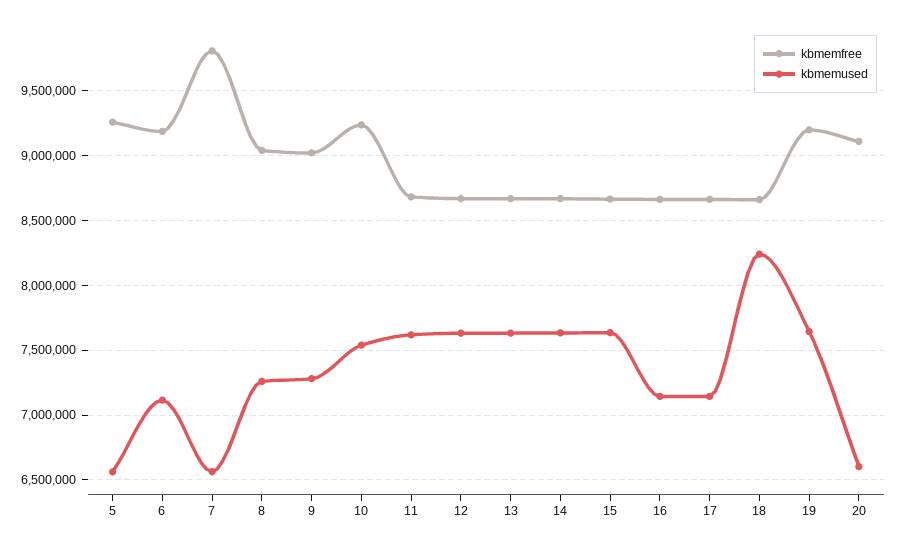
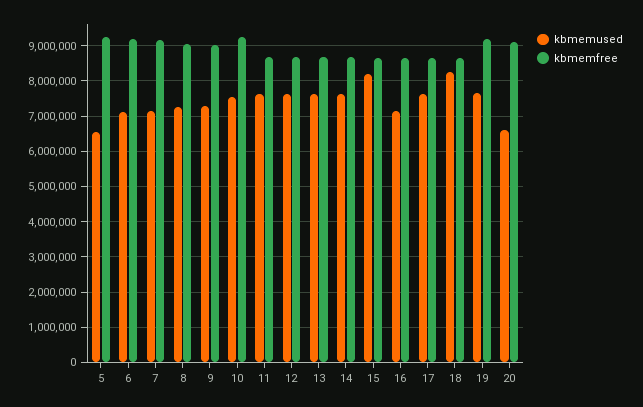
kbmemfree, 7: 9800000 -> 9200000
kbmemused, 7: 6550000 -> 7200000
kbmemused, 15: 7650000 -> 8200000
kbmemused, 17: 7150000 -> 7600000

